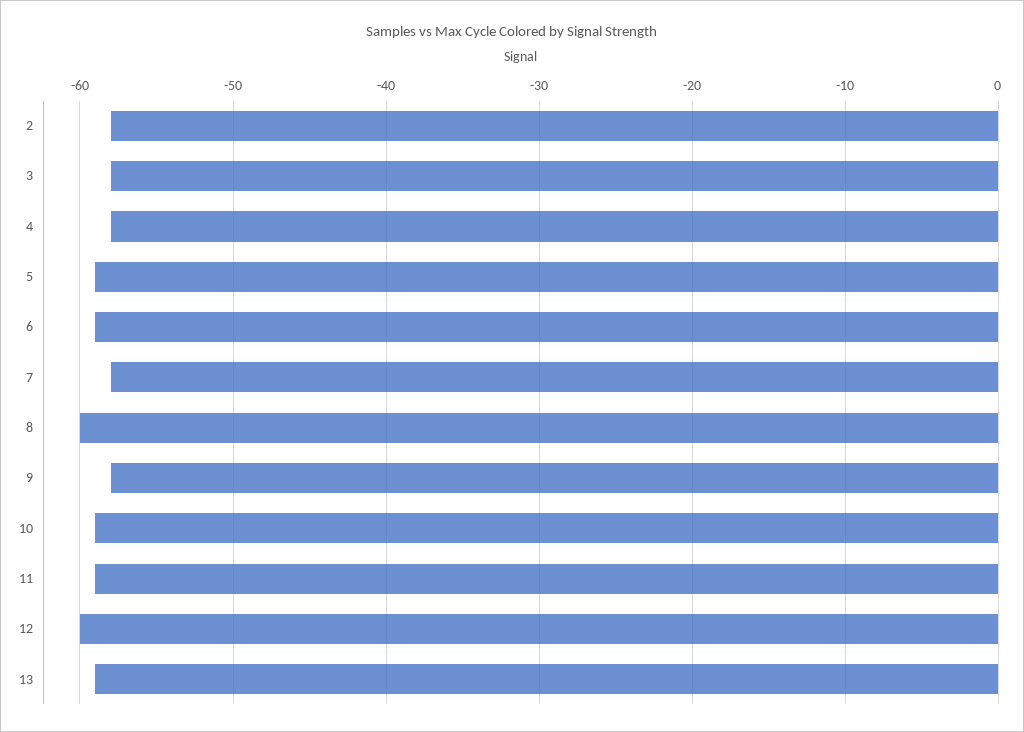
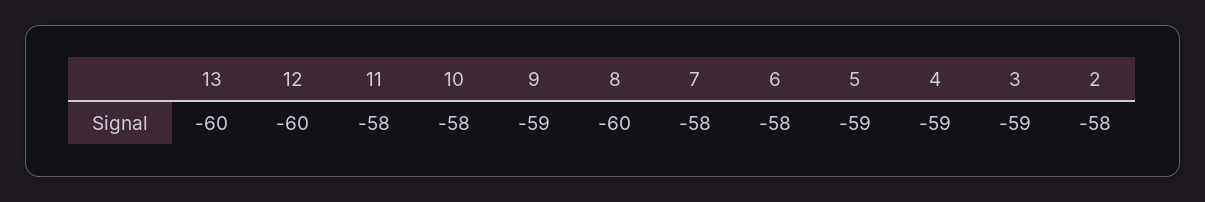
3: -58 -> -59
4: -58 -> -59
6: -59 -> -58
9: -58 -> -59
10: -59 -> -58
11: -59 -> -58
13: -59 -> -60

